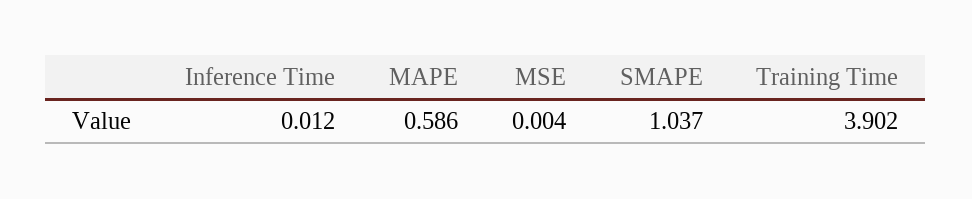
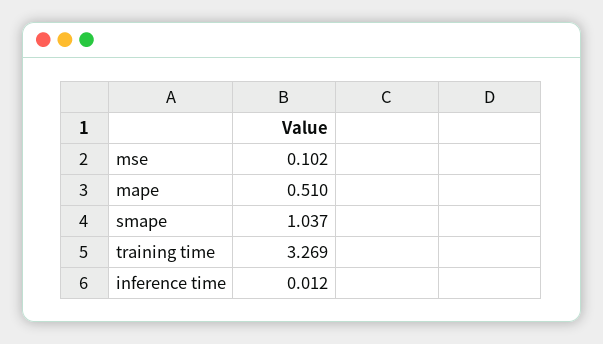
MAPE: 0.586 -> 0.51
MSE: 0.004 -> 0.102
Training Time: 3.902 -> 3.269

